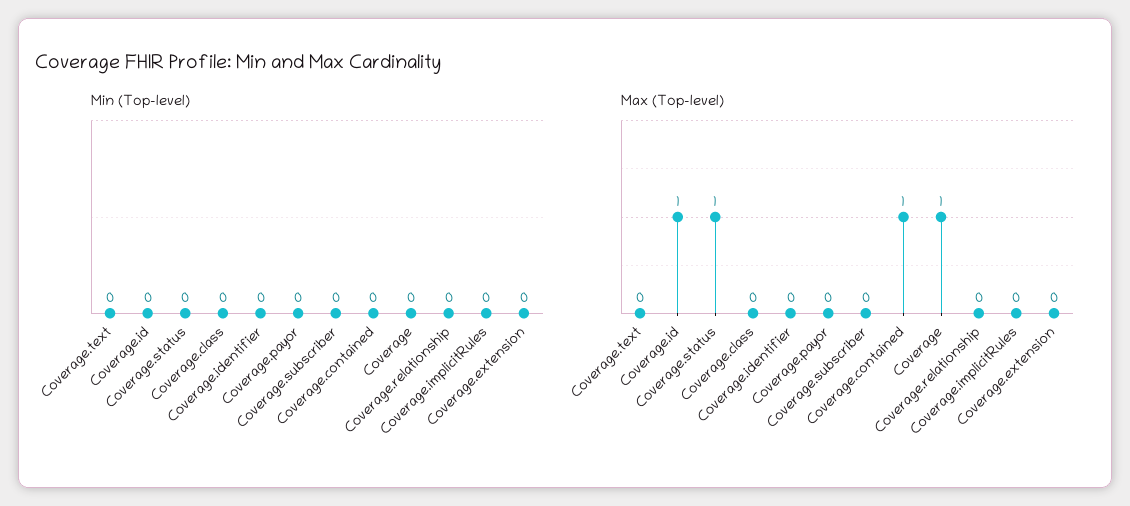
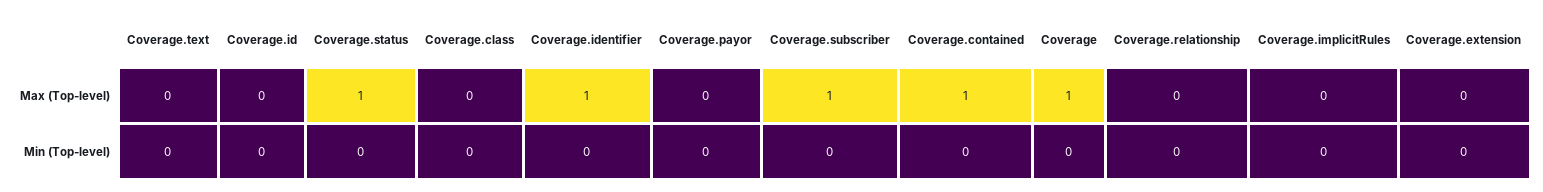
Max (Top-level), Coverage.id: 1 -> 0
Max (Top-level), Coverage.identifier: 0 -> 1
Max (Top-level), Coverage.subscriber: 0 -> 1

